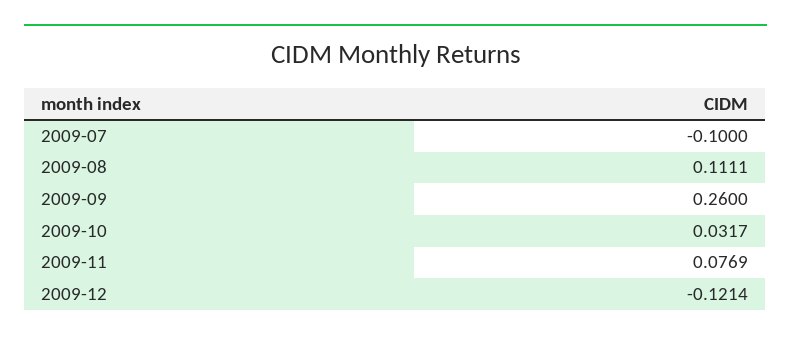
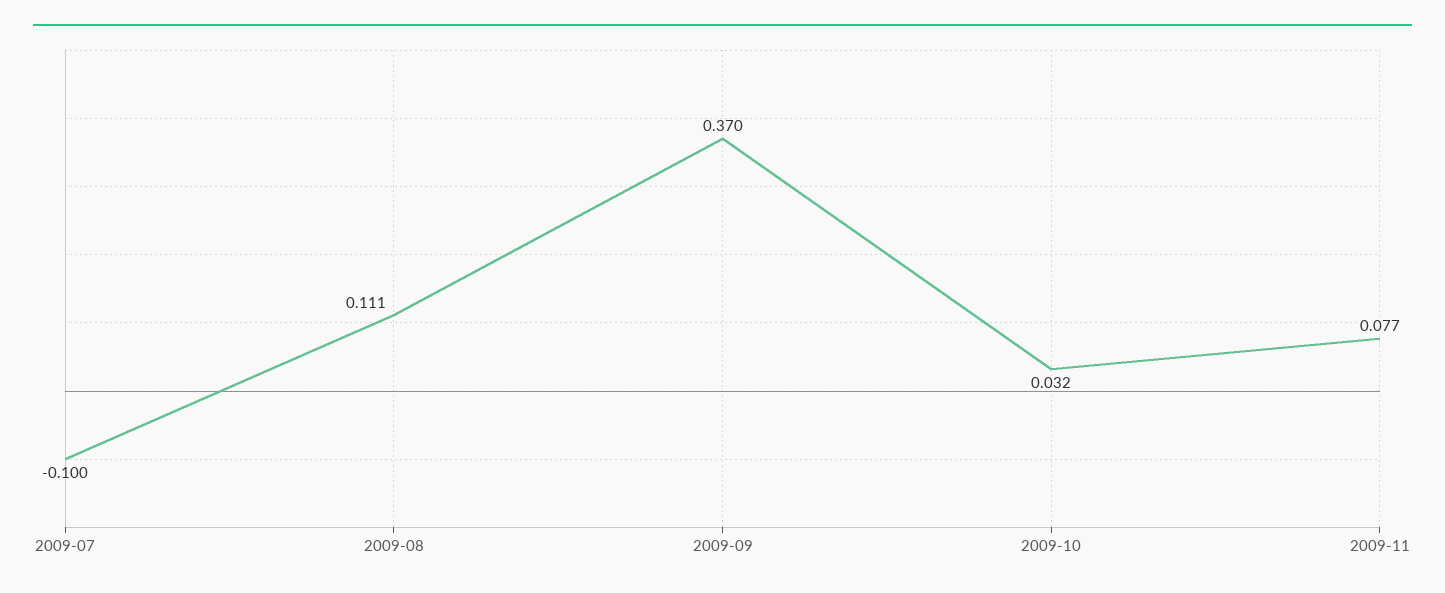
2009-09: 0.26 -> 0.37
2009-12: -0.1214 -> none

